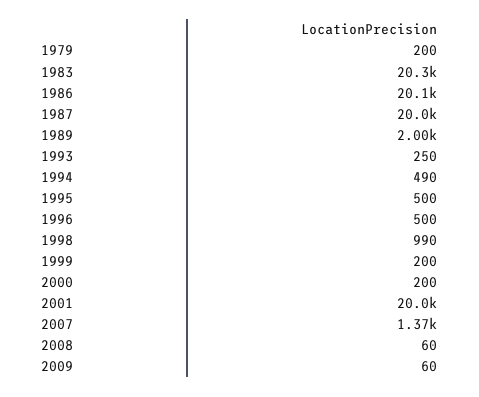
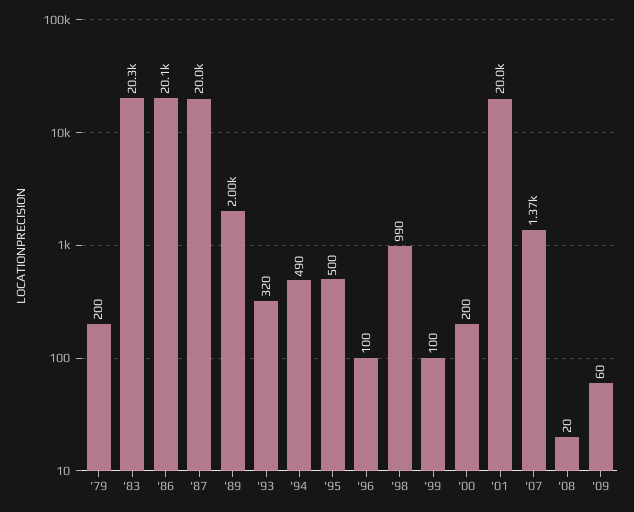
1993: 250 -> 320
1996: 500 -> 100
1999: 200 -> 100
2008: 60 -> 20

